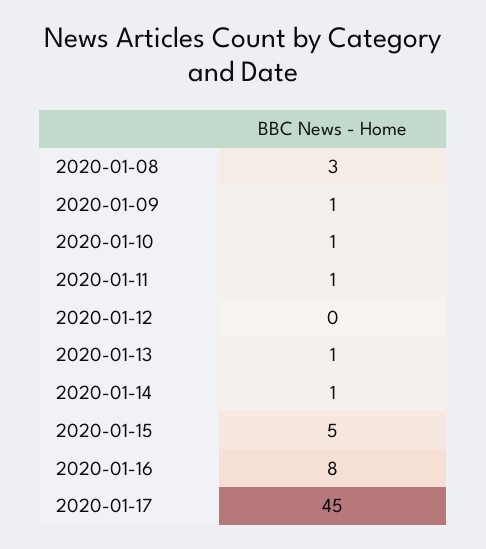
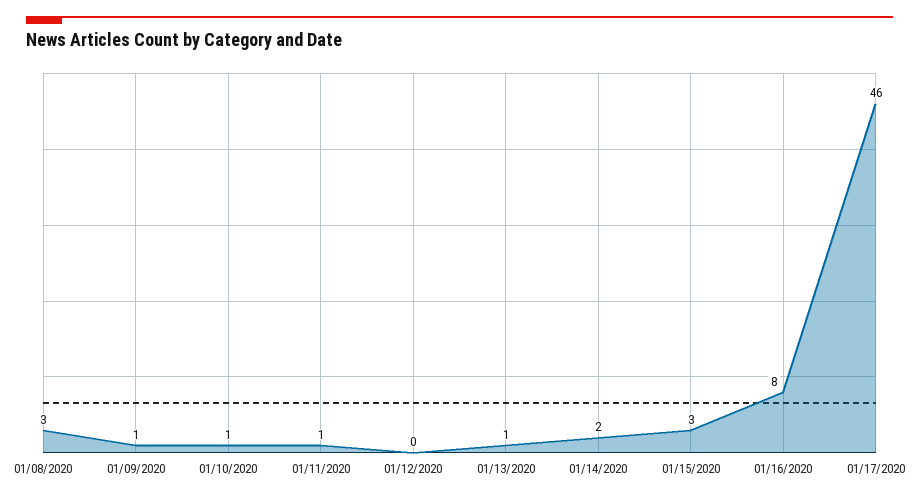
2020-01-14: 1 -> 2
2020-01-15: 5 -> 3
2020-01-17: 45 -> 46

